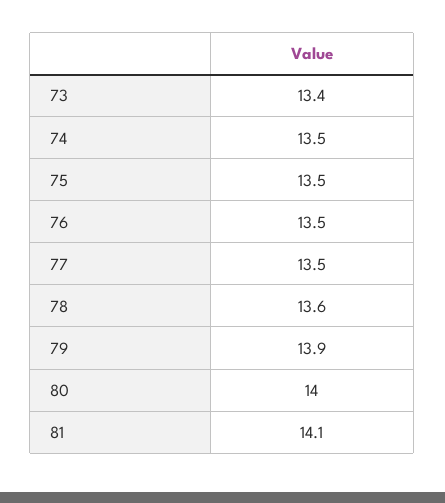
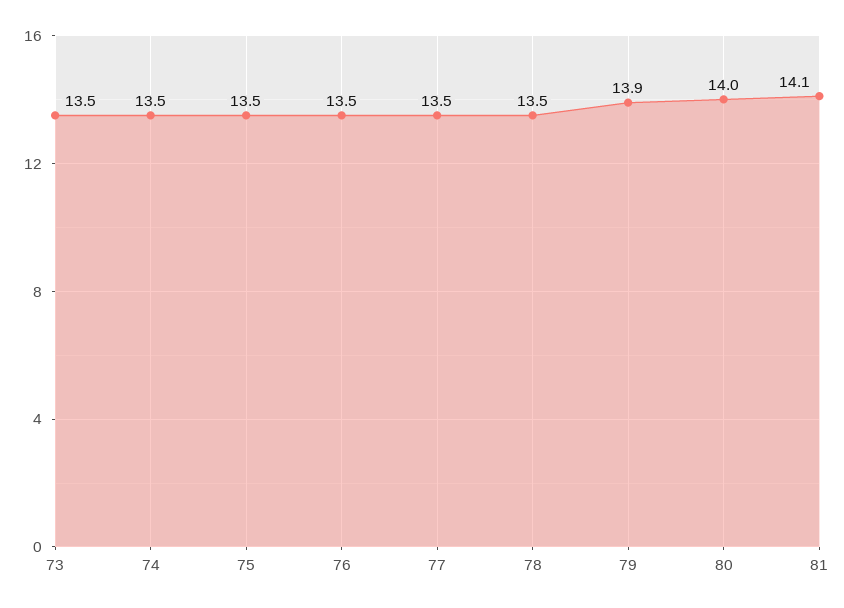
73: 13.4 -> 13.5
78: 13.6 -> 13.5

